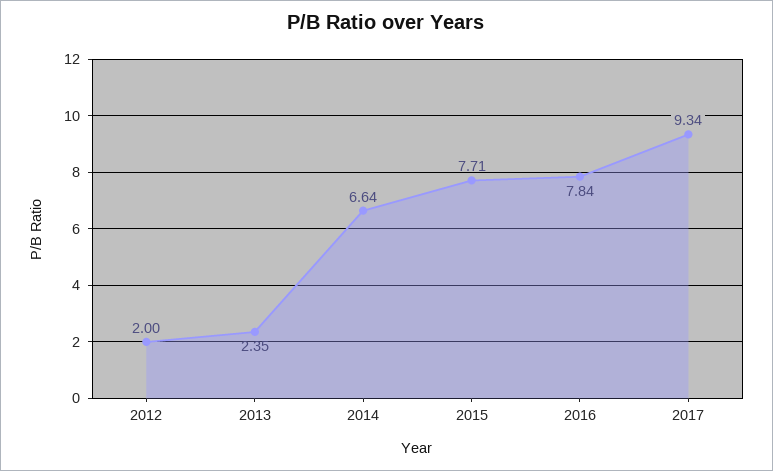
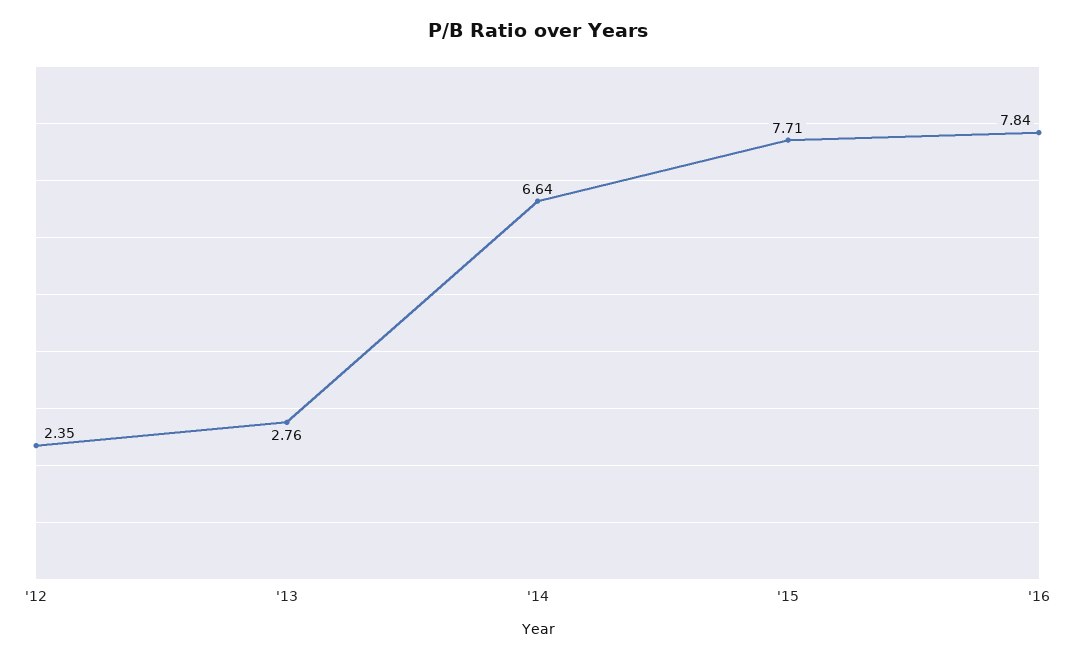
2012: 2 -> 2.35
2013: 2.35 -> 2.76
2017: 9.34 -> none

